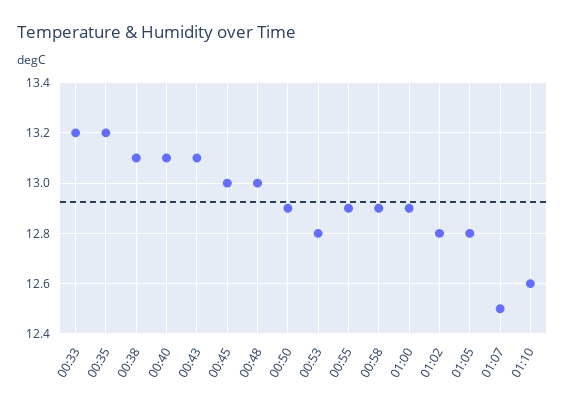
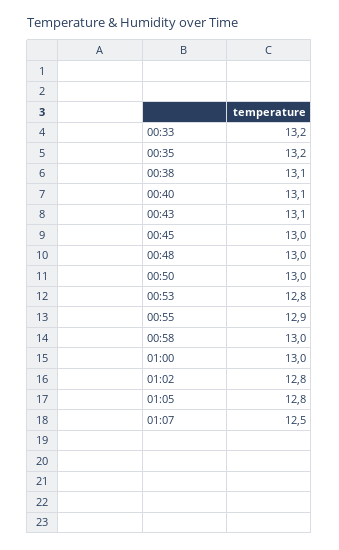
00:50: 12.9 -> 13
00:58: 12.9 -> 13
01:00: 12.9 -> 13
01:10: 12.6 -> none

